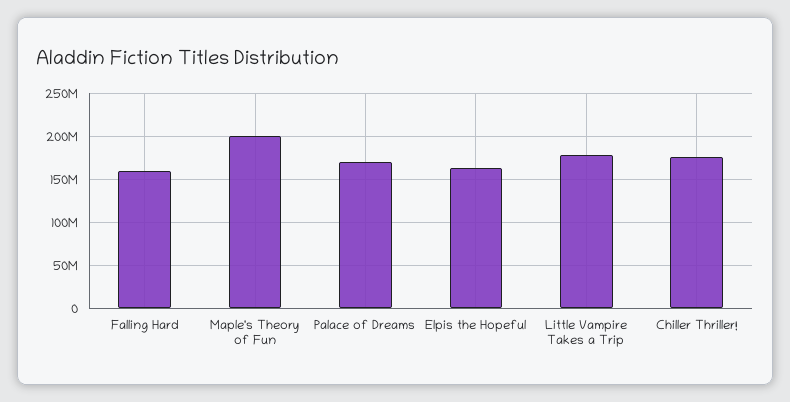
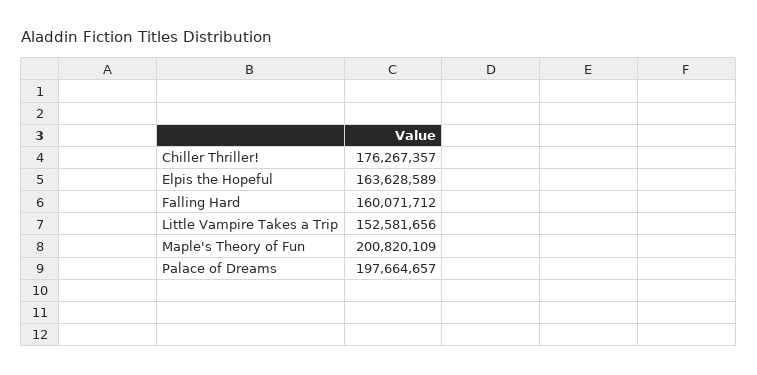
Palace of Dreams: 170000000 -> 197664657
Little Vampire Takes a Trip: 180000000 -> 152581656

